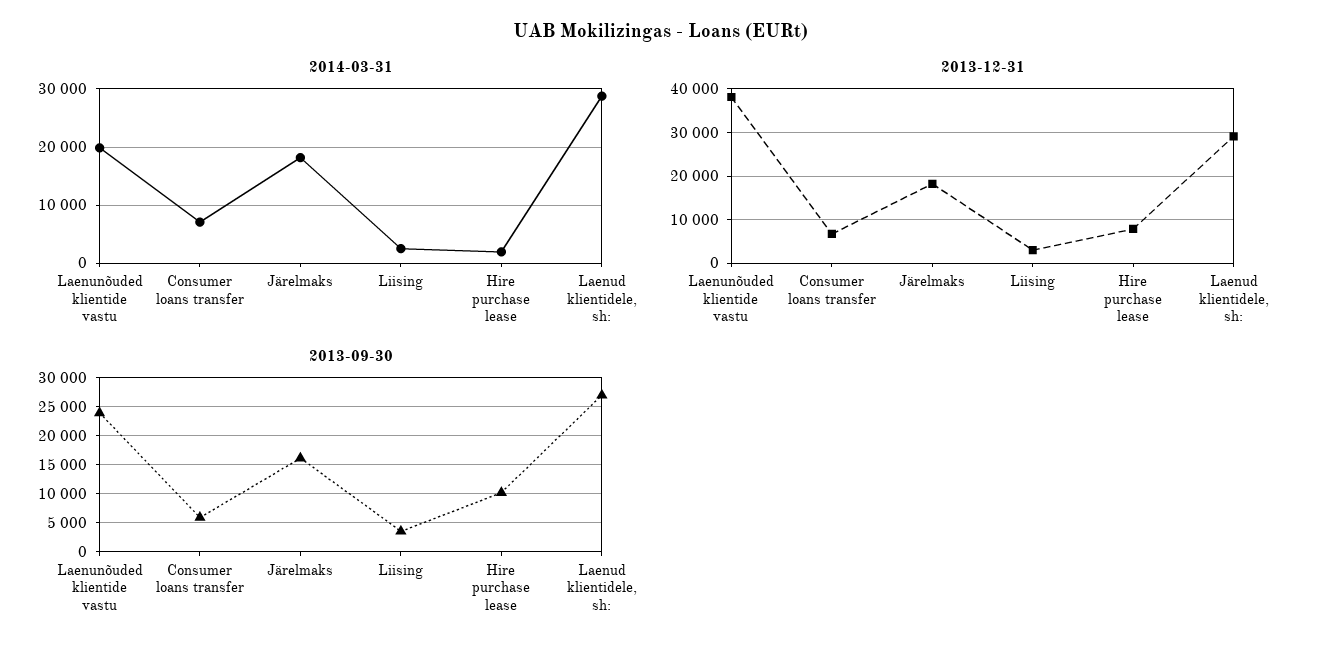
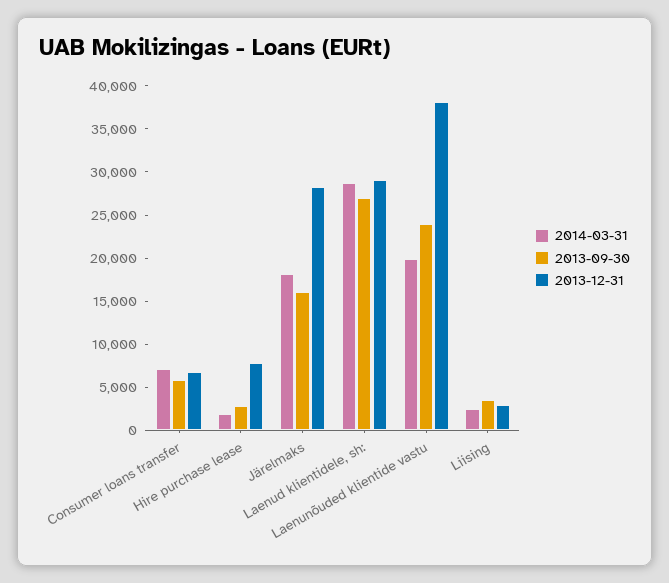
2013-12-31, Järelmaks: 18000 -> 28000
2013-09-30, Hire purchase lease: 10000 -> 3000

